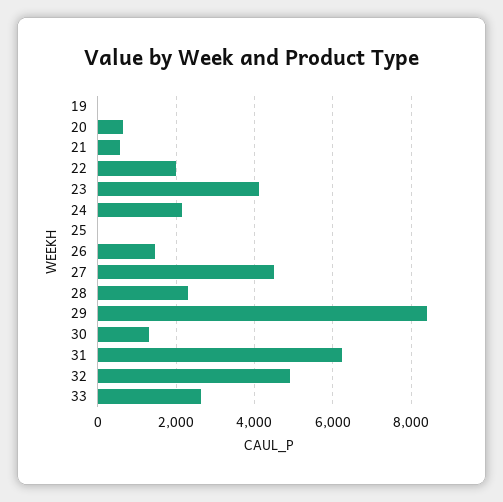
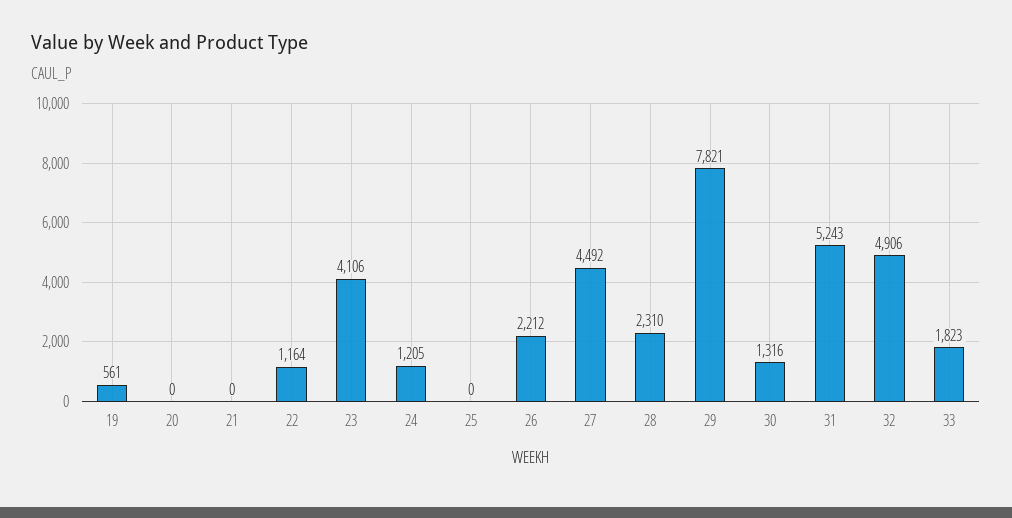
19: 0 -> 561
20: 600 -> 0
21: 600 -> 0
22: 2000 -> 1164
24: 2200 -> 1205
26: 1400 -> 2212
29: 8400 -> 7821
31: 6200 -> 5243
33: 2600 -> 1823

